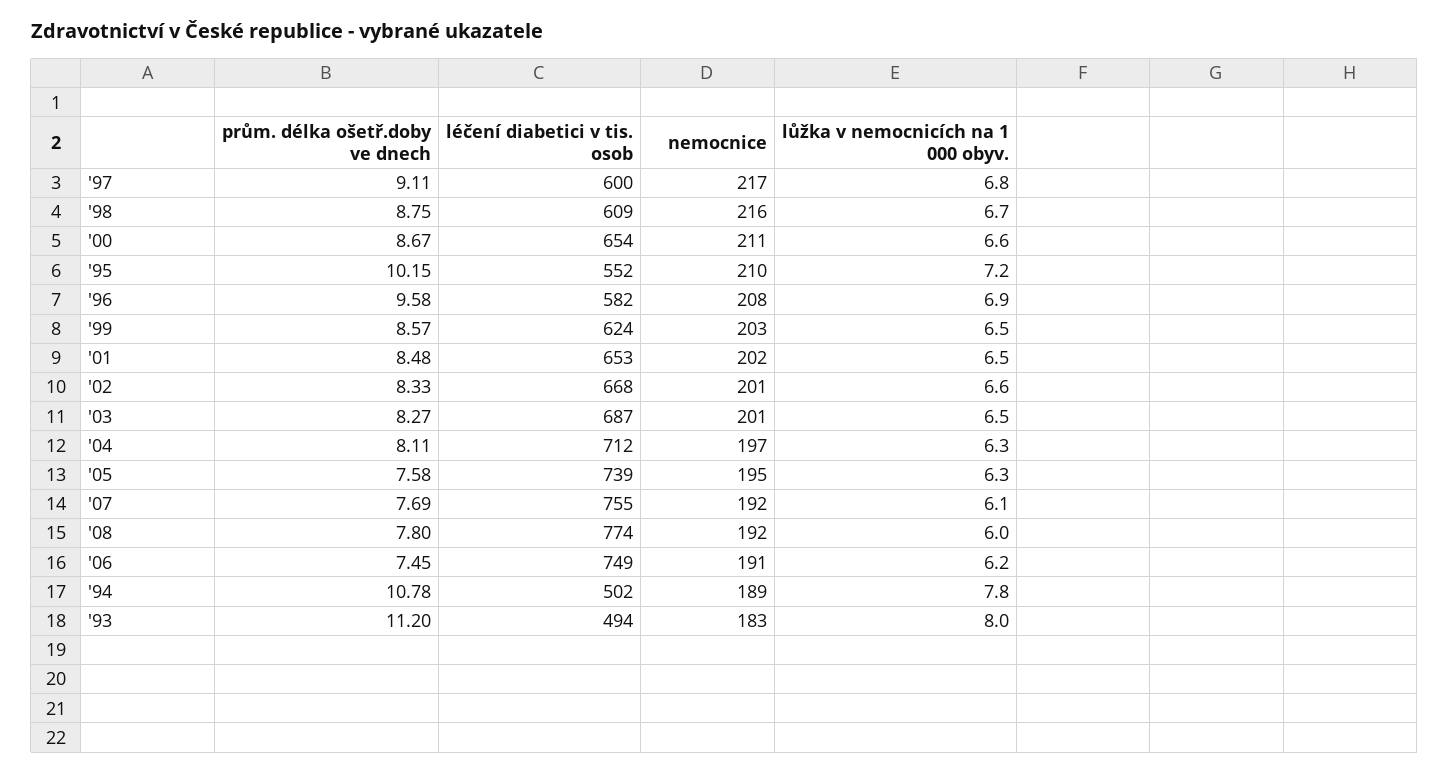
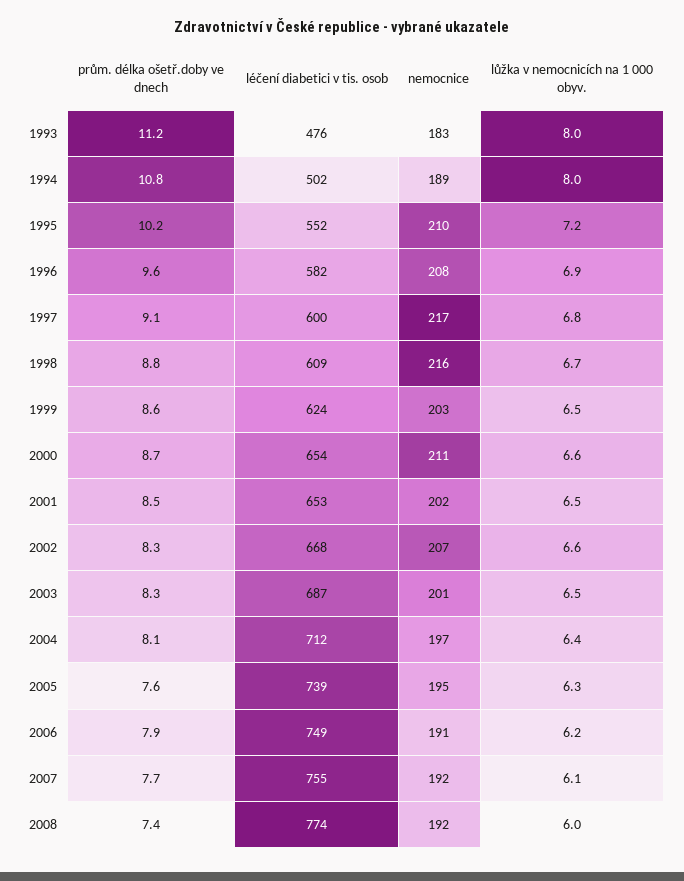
nemocnice, '02: 201 -> 207
lůžka v nemocnicích na 1 000 obyv., '04: 6.3 -> 6.4
prům. délka ošetř.doby ve dnech, '08: 7.8 -> 7.4
prům. délka ošetř.doby ve dnech, '06: 7.45 -> 7.9
lůžka v nemocnicích na 1 000 obyv., '94: 7.8 -> 8
léčení diabetici v tis. osob, '93: 494 -> 476

